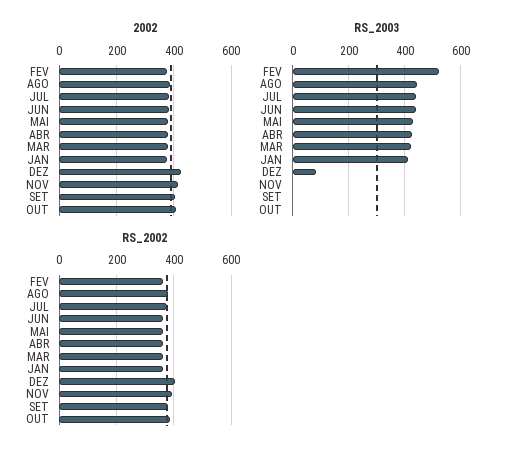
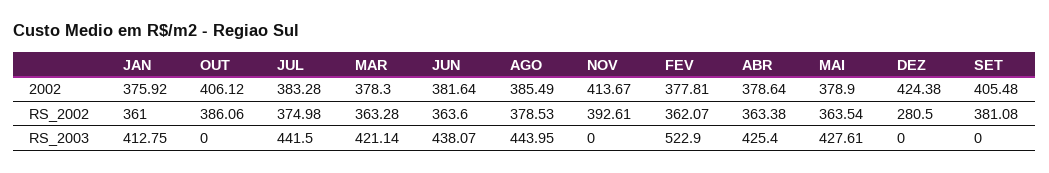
RS_2003, DEZ: 75 -> 0
RS_2002, DEZ: 400 -> 280.5

